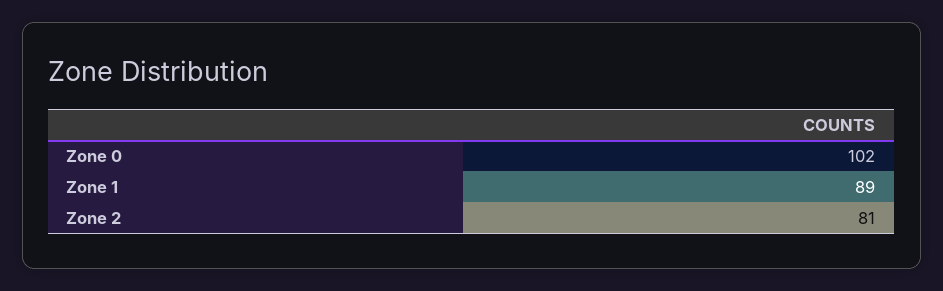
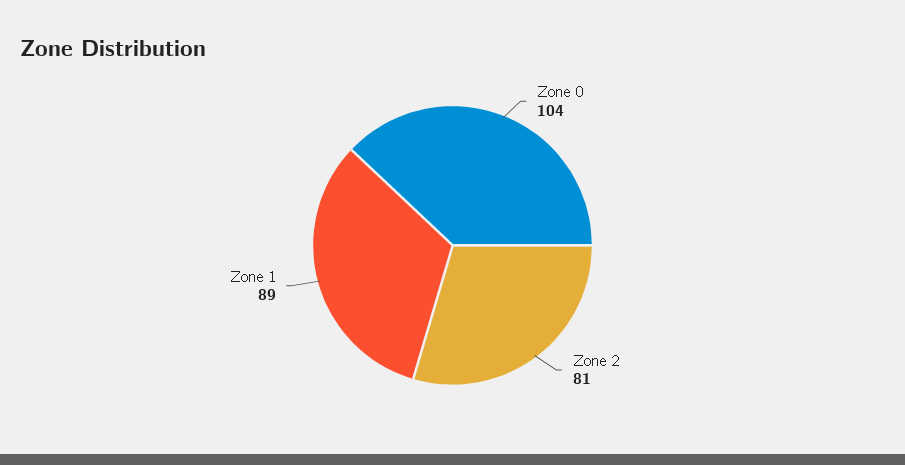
Zone 0: 102 -> 104

